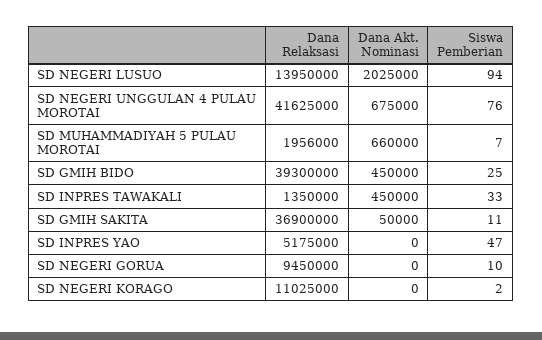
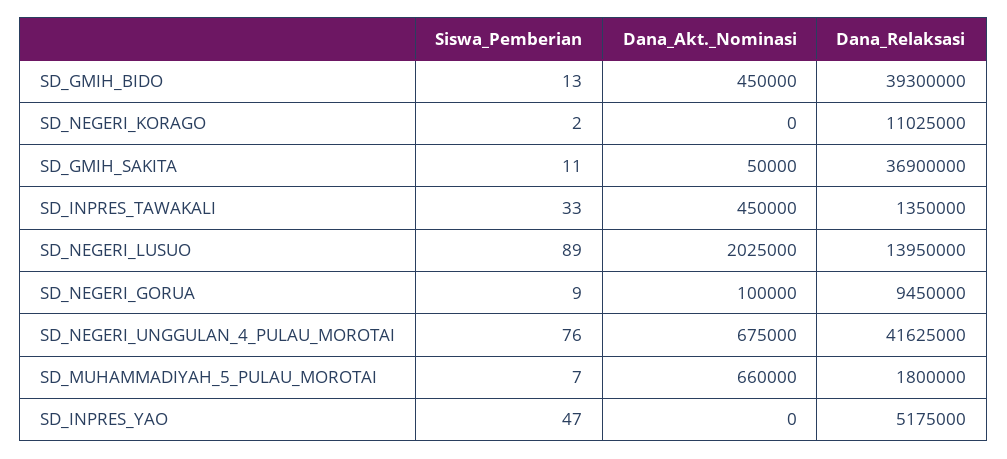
Siswa Pemberian, SD NEGERI LUSUO: 94 -> 89
Dana Relaksasi, SD MUHAMMADIYAH 5 PULAU MOROTAI: 1956000 -> 1800000
Siswa Pemberian, SD GMIH BIDO: 25 -> 13
Dana Akt. Nominasi, SD NEGERI GORUA: 0 -> 100000
Siswa Pemberian, SD NEGERI GORUA: 10 -> 9

